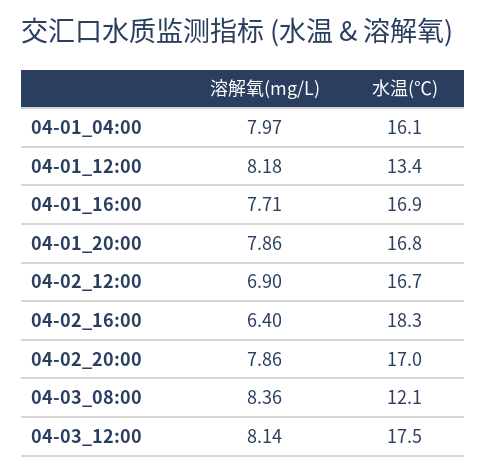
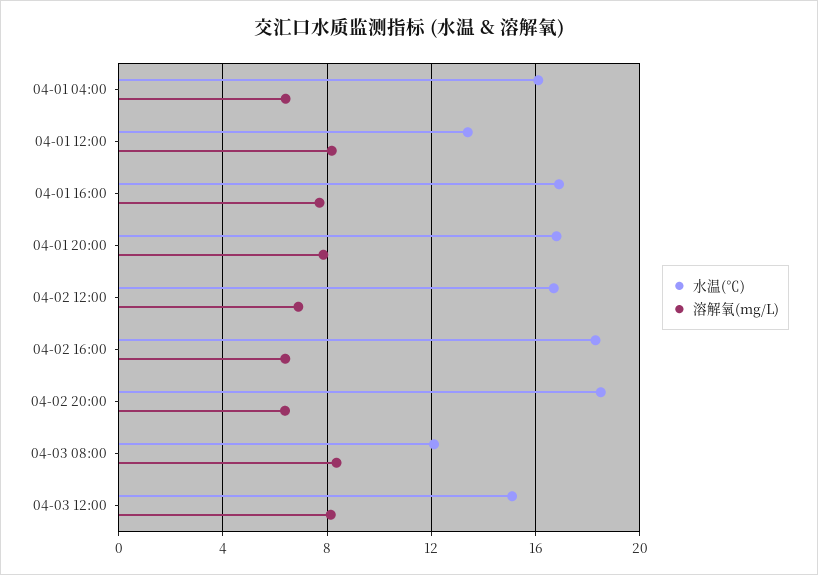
溶解氧(mg/L), 04-01_04:00: 7.97 -> 6.5
溶解氧(mg/L), 04-02_20:00: 7.86 -> 6.5
水温(℃), 04-02_20:00: 17 -> 18.5
水温(℃), 04-03_12:00: 17.5 -> 15

